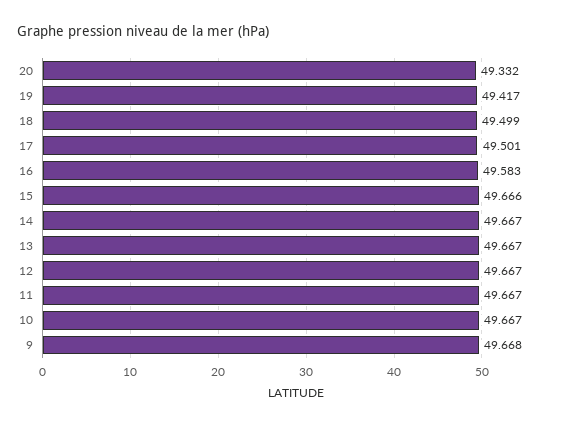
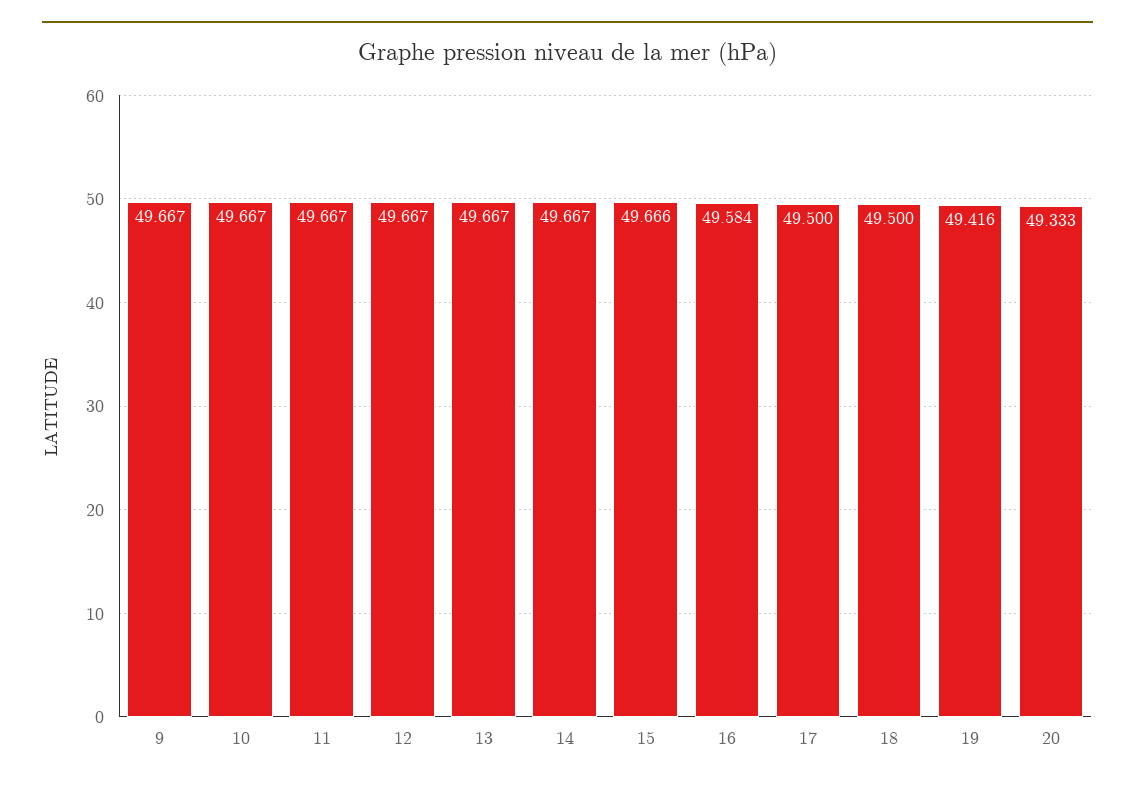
20: 49.332 -> 49.333
19: 49.417 -> 49.416
18: 49.499 -> 49.5
17: 49.501 -> 49.5
16: 49.583 -> 49.584
9: 49.668 -> 49.667

